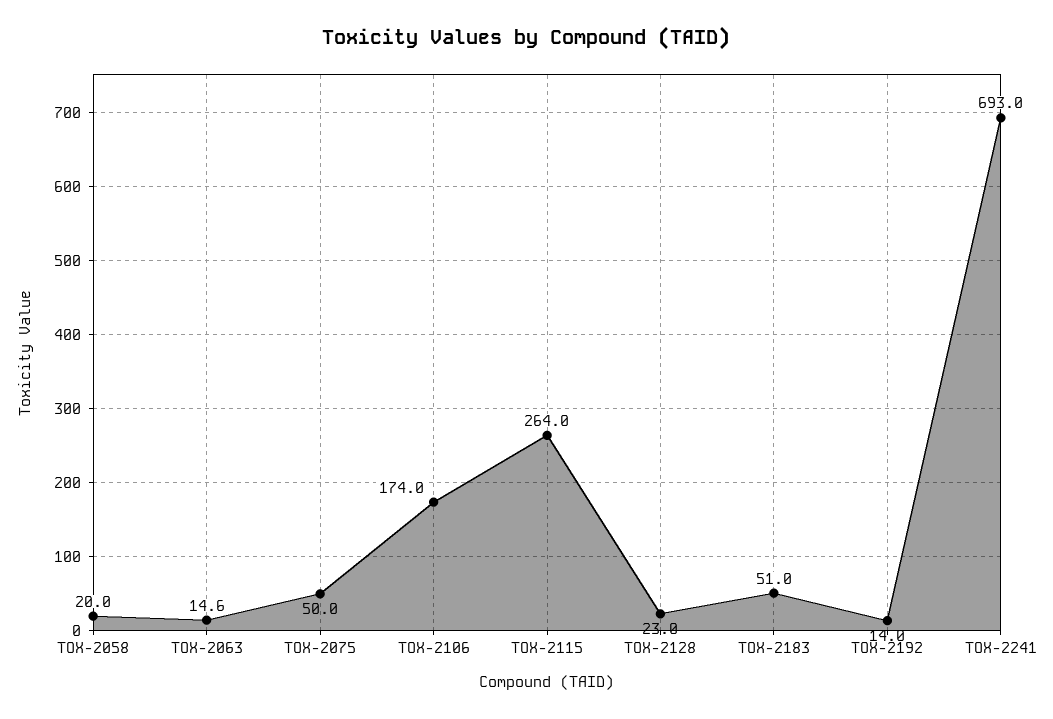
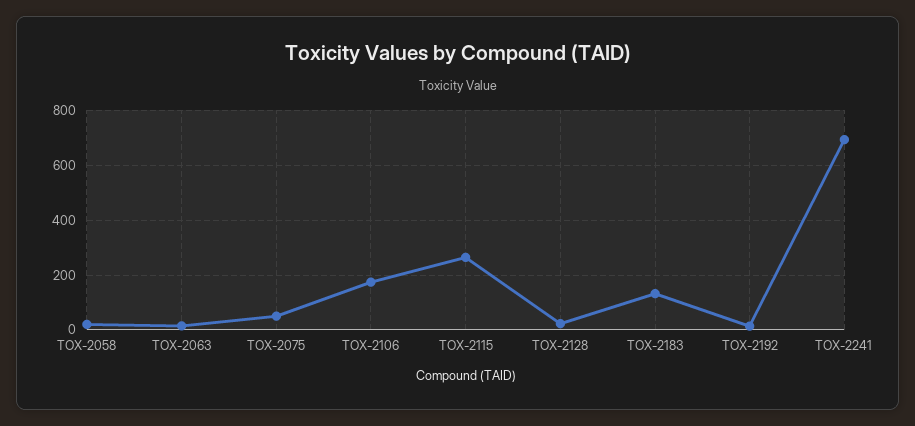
TOX-2183: 51 -> 125

